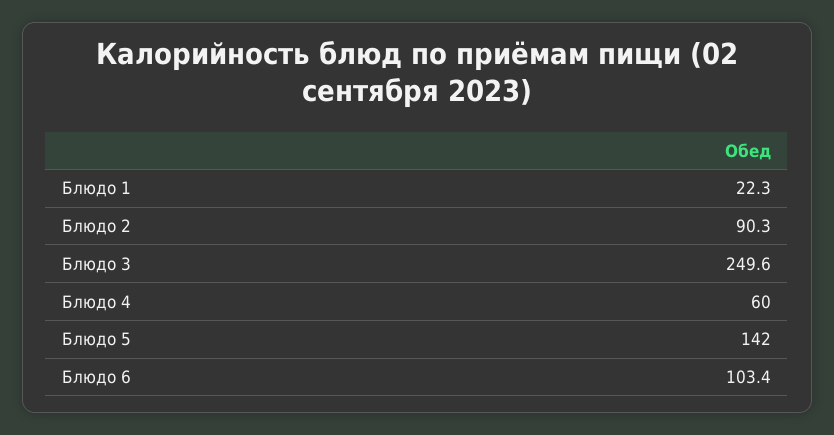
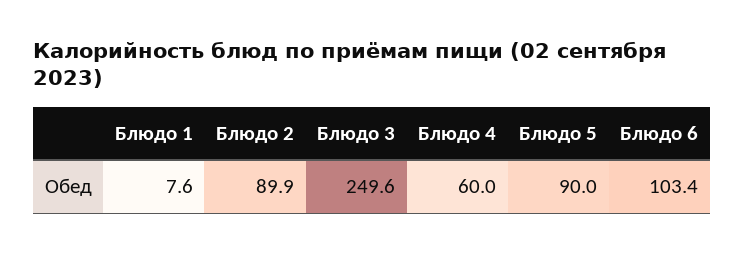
Блюдо 1: 22.3 -> 7.6
Блюдо 2: 90.3 -> 89.9
Блюдо 5: 142 -> 90

